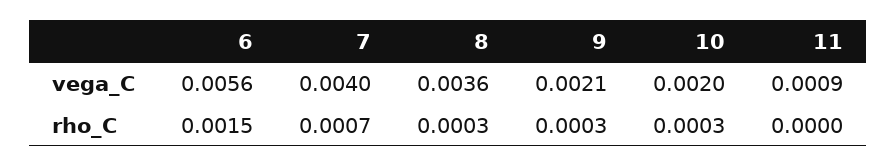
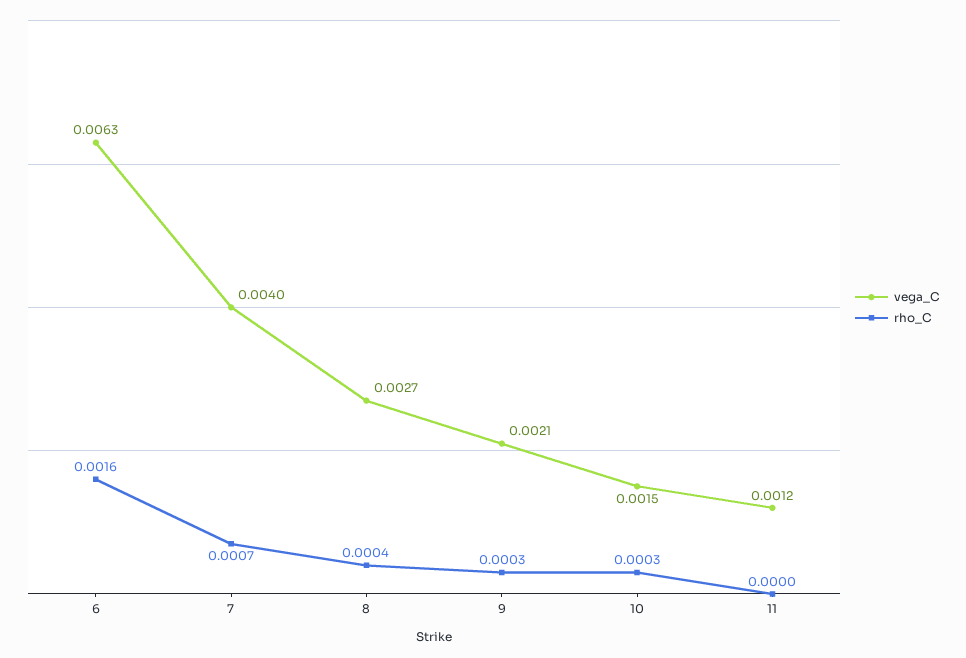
vega_C, 6: 0.0056 -> 0.0063
vega_C, 8: 0.0036 -> 0.0027
vega_C, 10: 0.002 -> 0.0015
vega_C, 11: 0.0009 -> 0.0012
rho_C, 6: 0.0015 -> 0.0016
rho_C, 8: 0.0003 -> 0.0004

